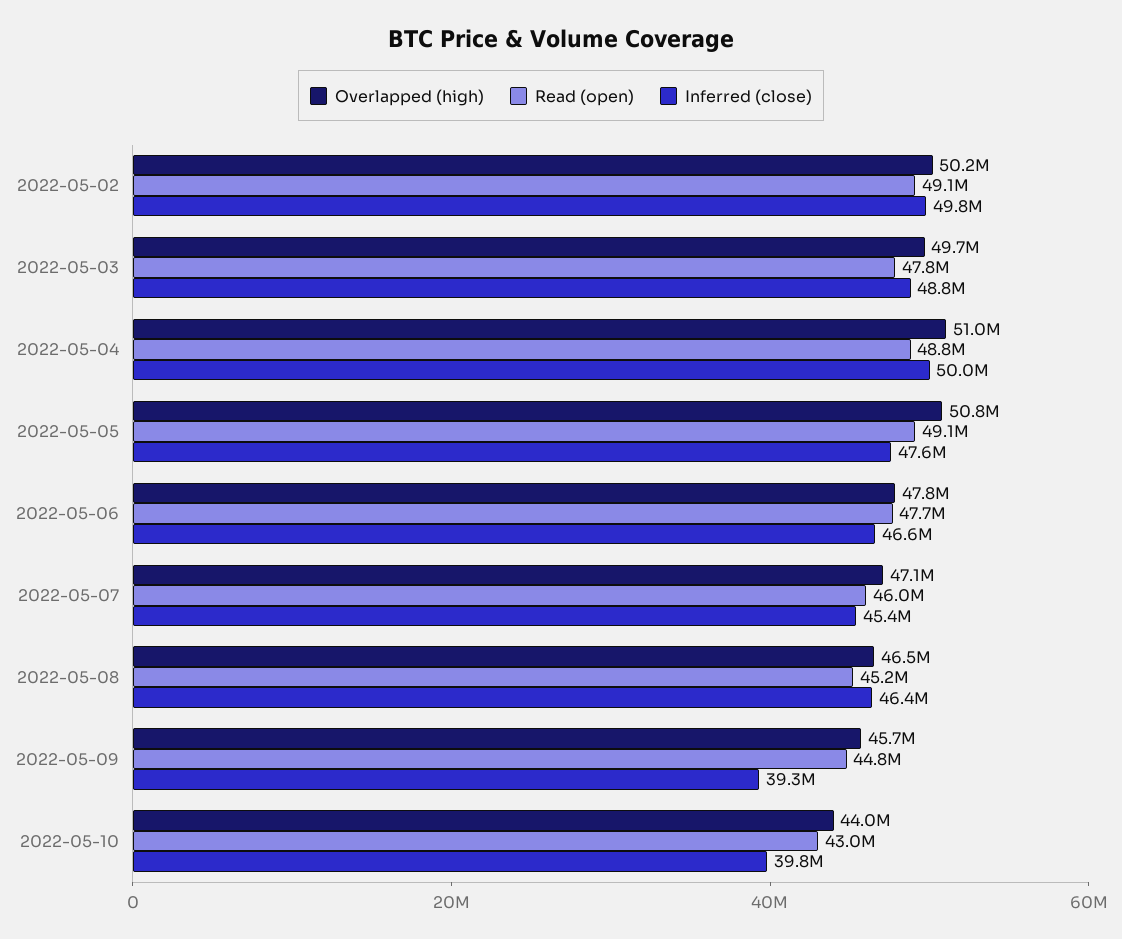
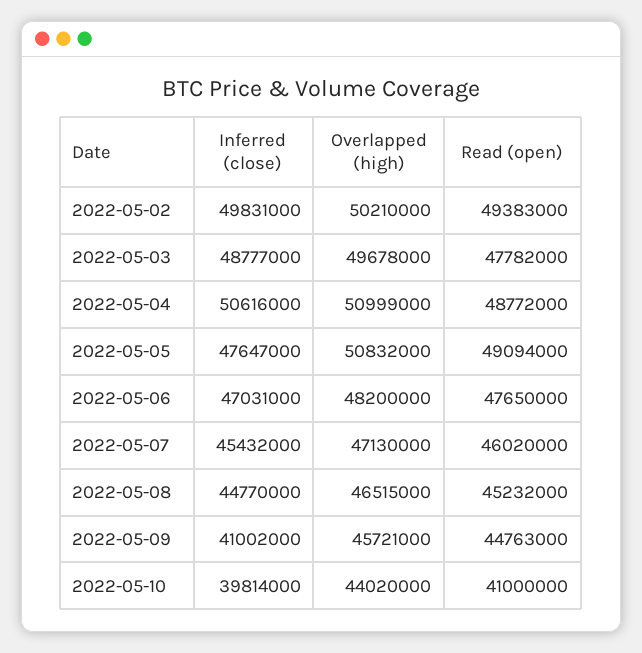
Read (open), 2022-05-02: 49100000 -> 49383000
Inferred (close), 2022-05-04: 50000000 -> 50616000
Overlapped (high), 2022-05-06: 47800000 -> 48200000
Inferred (close), 2022-05-06: 46600000 -> 47031000
Inferred (close), 2022-05-08: 46400000 -> 44770000
Inferred (close), 2022-05-09: 39300000 -> 41002000
Read (open), 2022-05-10: 43000000 -> 41000000

